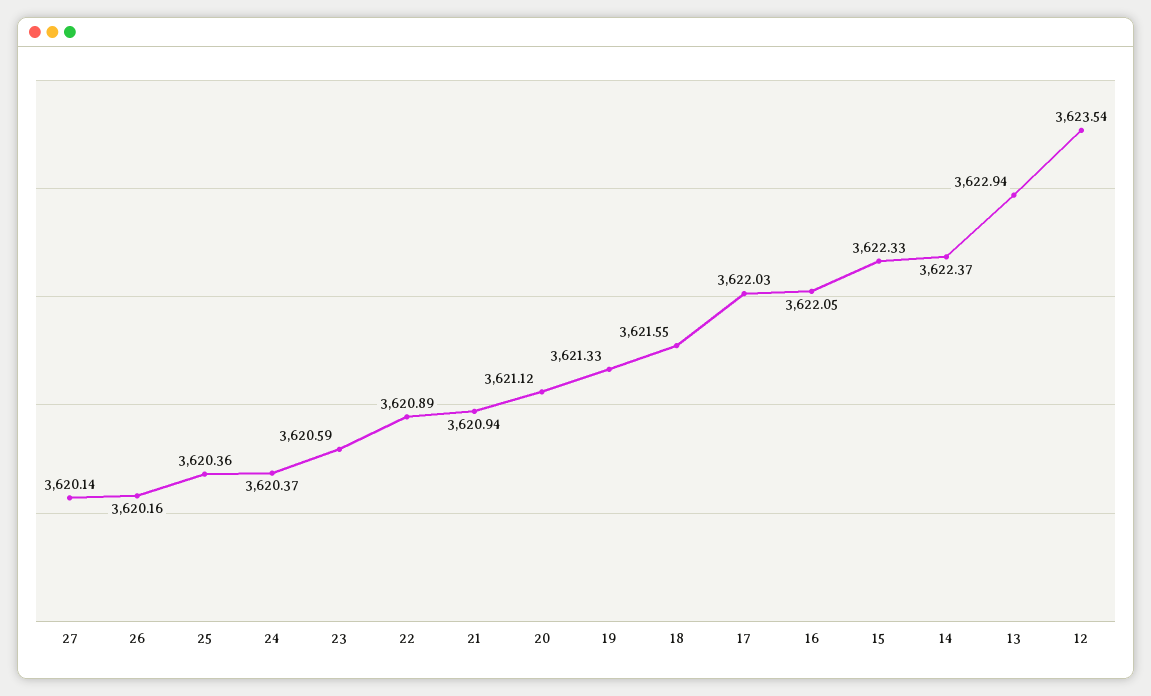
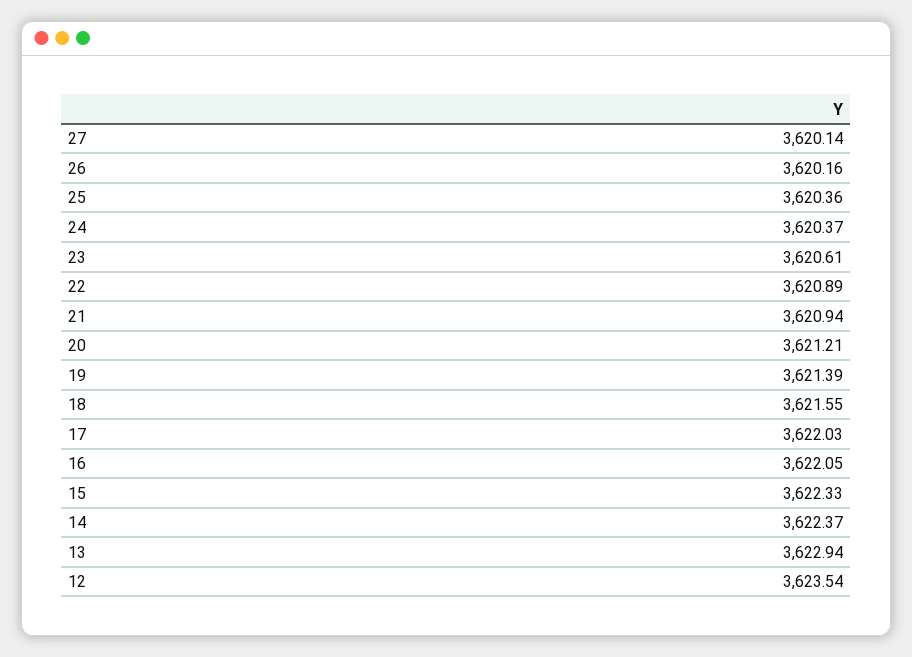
23: 3620.59 -> 3620.61
20: 3621.12 -> 3621.21
19: 3621.33 -> 3621.39

